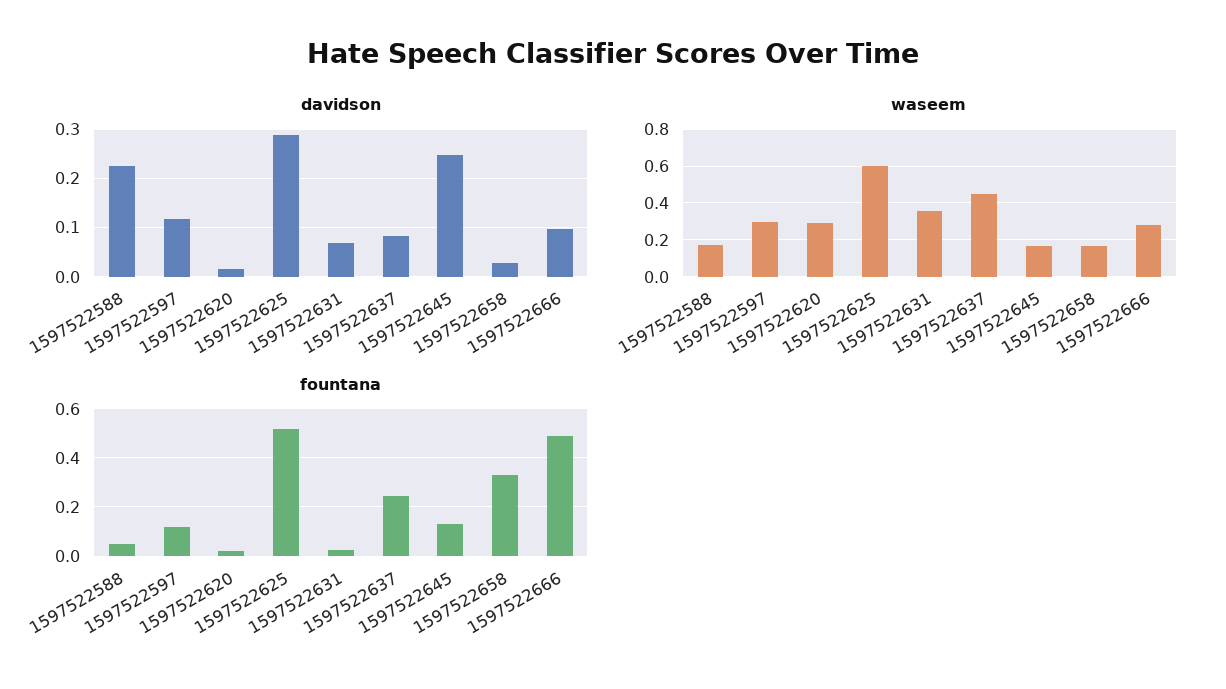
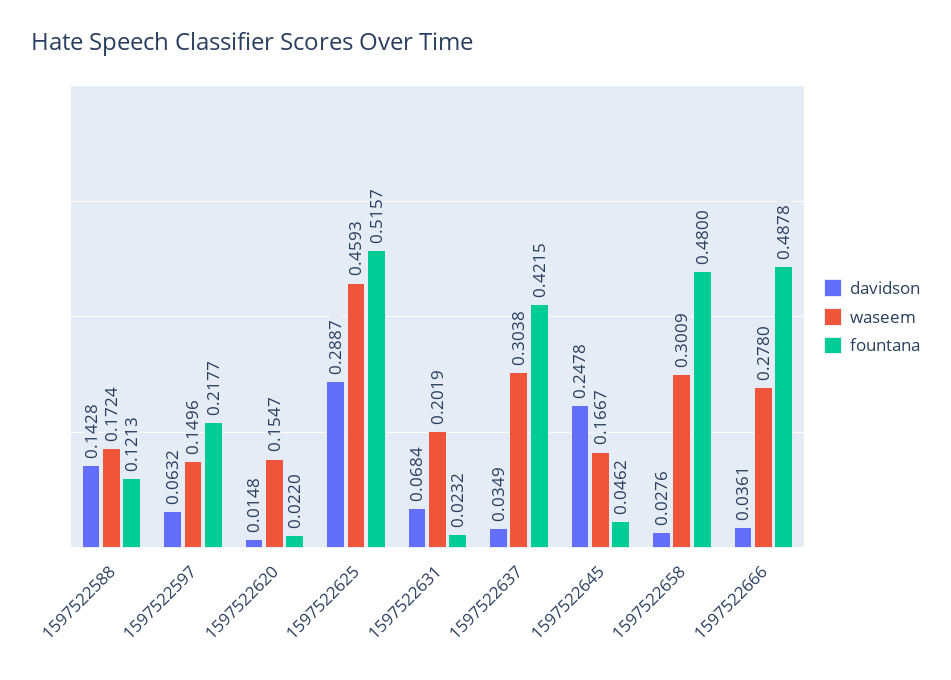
davidson, 1597522588: 0.22 -> 0.1428
davidson, 1597522597: 0.12 -> 0.0632
davidson, 1597522637: 0.08 -> 0.0349
davidson, 1597522666: 0.1 -> 0.0361
waseem, 1597522597: 0.3 -> 0.1496
waseem, 1597522620: 0.3 -> 0.1547
waseem, 1597522625: 0.6 -> 0.4593
waseem, 1597522631: 0.35 -> 0.2019
waseem, 1597522637: 0.45 -> 0.3038
waseem, 1597522658: 0.15 -> 0.3009
fountana, 1597522588: 0.05 -> 0.1213
fountana, 1597522597: 0.125 -> 0.2177
fountana, 1597522637: 0.25 -> 0.4215
fountana, 1597522645: 0.125 -> 0.0462
fountana, 1597522658: 0.325 -> 0.48

